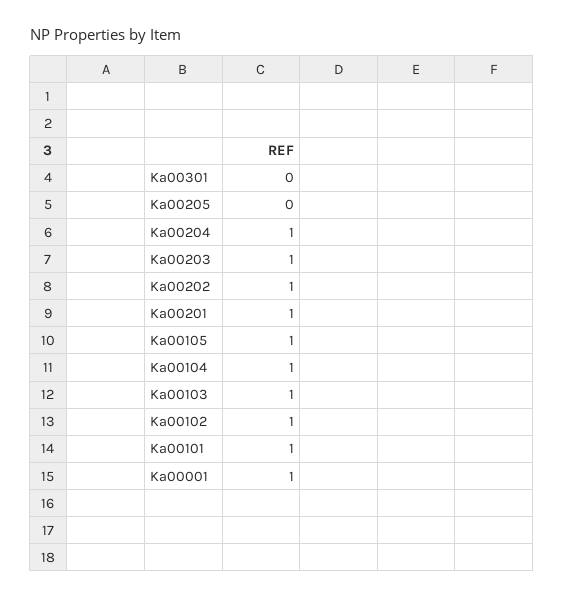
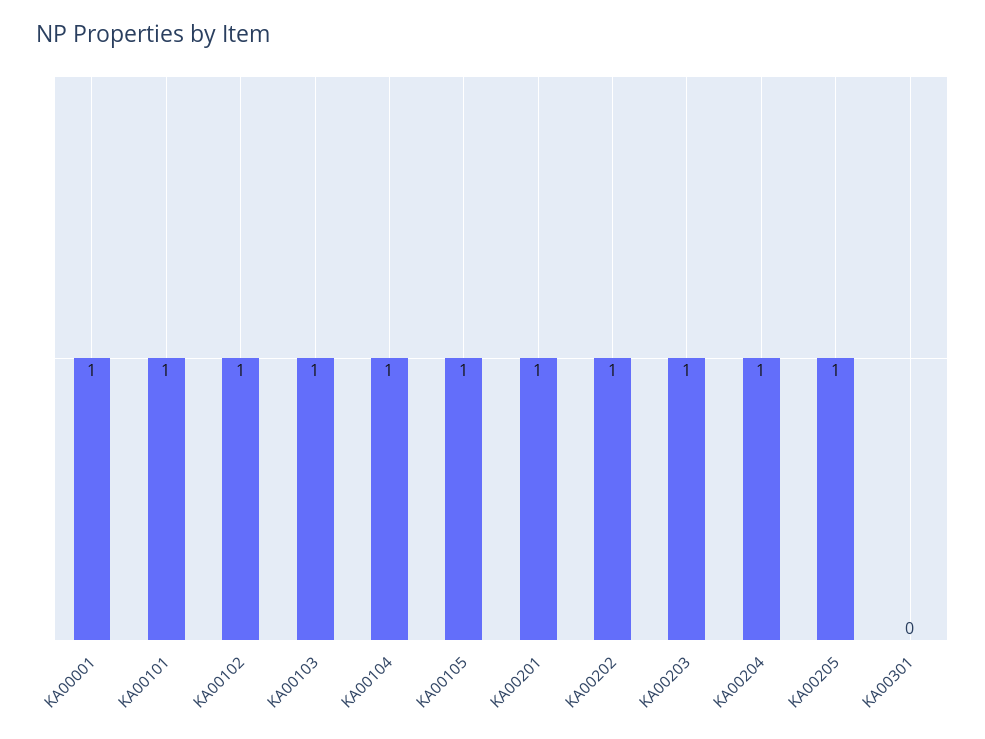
Ka00205: 0 -> 1

